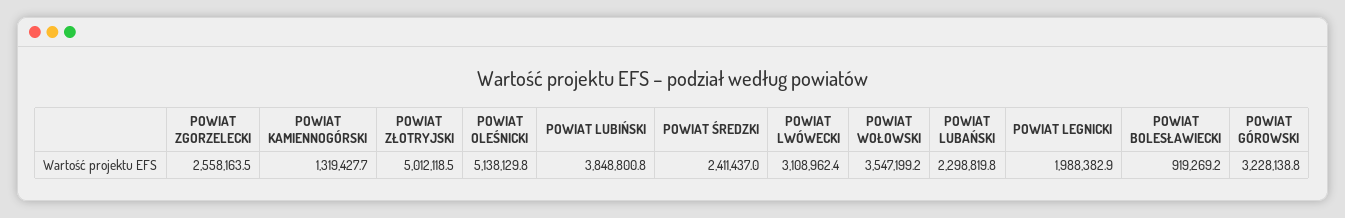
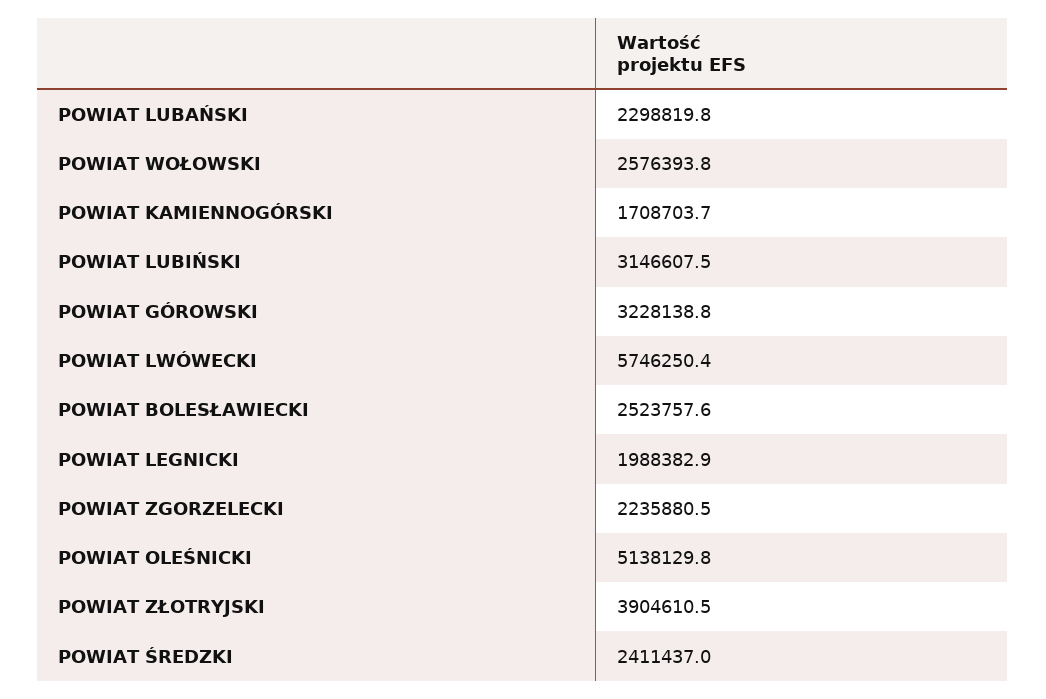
POWIAT ZGORZELECKI: 2558163.5 -> 2235880.5
POWIAT KAMIENNOGÓRSKI: 1319427.7 -> 1708703.7
POWIAT ZŁOTRYJSKI: 5012118.5 -> 3904610.5
POWIAT LUBIŃSKI: 3848800.8 -> 3146607.5
POWIAT LWÓWECKI: 3108962.4 -> 5746250.4
POWIAT WOŁOWSKI: 3547199.2 -> 2576393.8
POWIAT BOLESŁAWIECKI: 919269.2 -> 2523757.6

